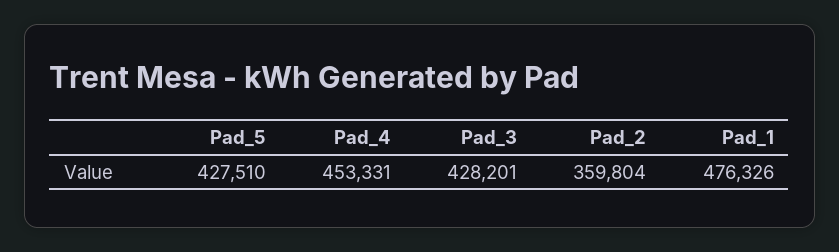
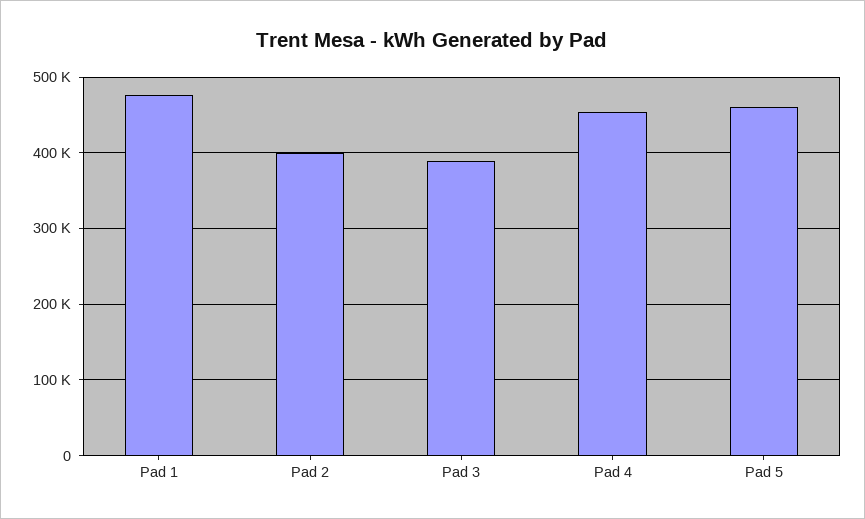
Pad_5: 427510 -> 460000
Pad_3: 428201 -> 390000
Pad_2: 359804 -> 400000

